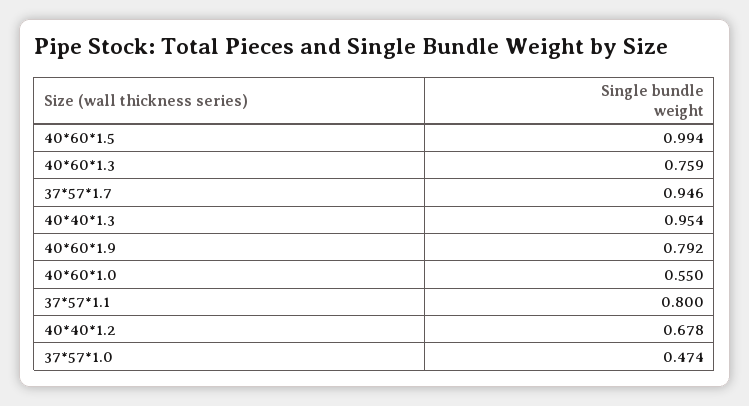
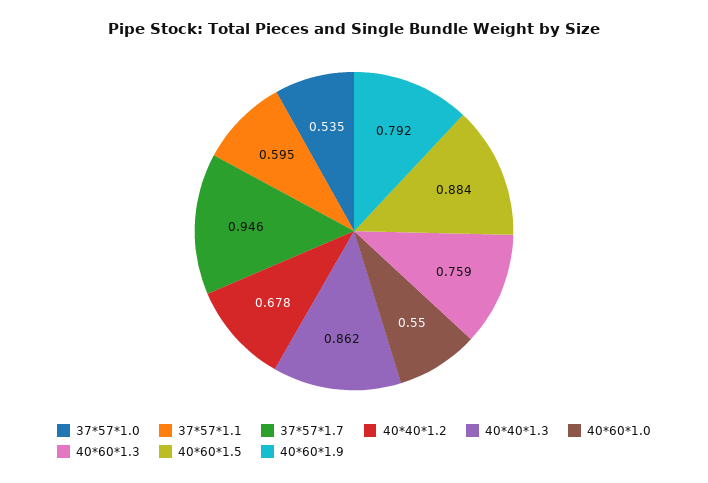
40*60*1.5: 0.994 -> 0.884
40*40*1.3: 0.954 -> 0.862
37*57*1.1: 0.8 -> 0.595
37*57*1.0: 0.474 -> 0.535

